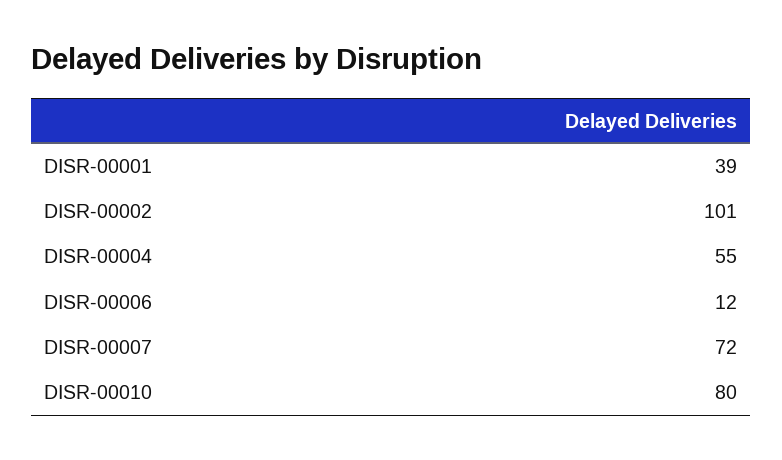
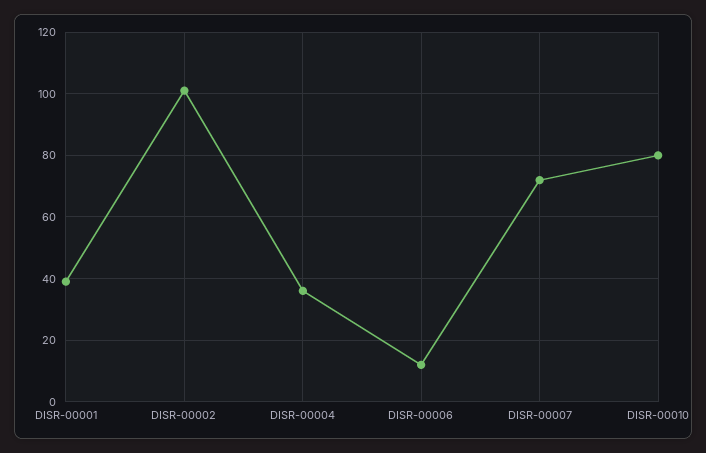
DISR-00004: 55 -> 35

